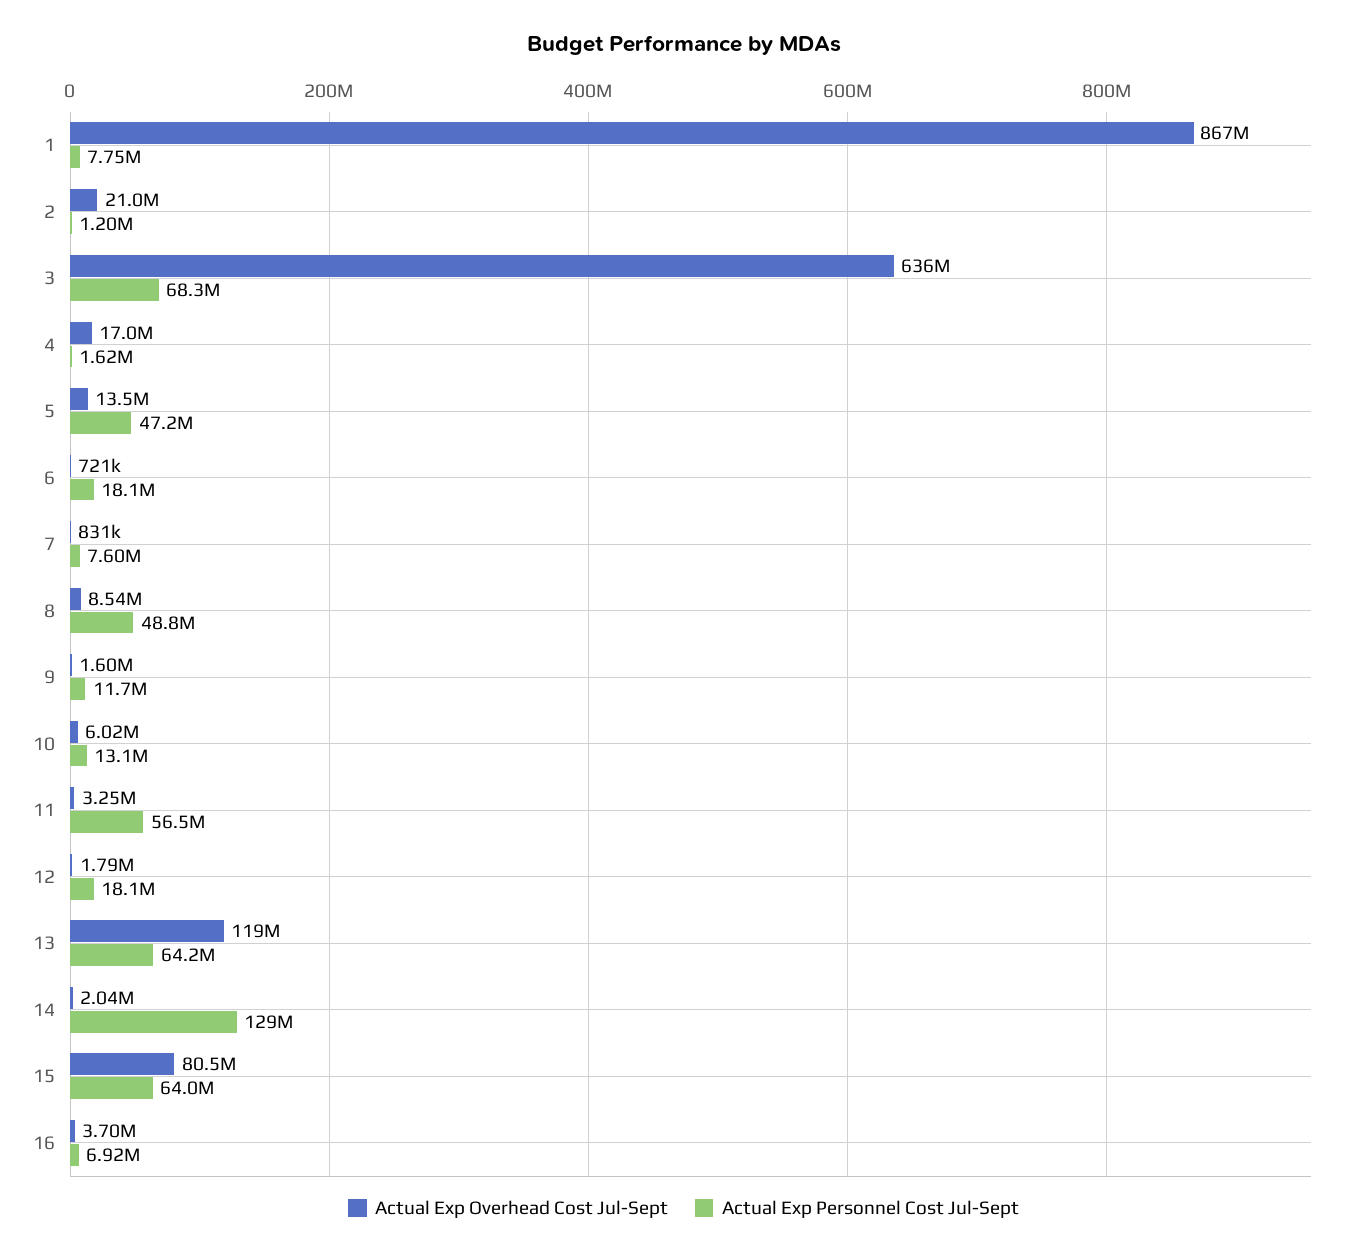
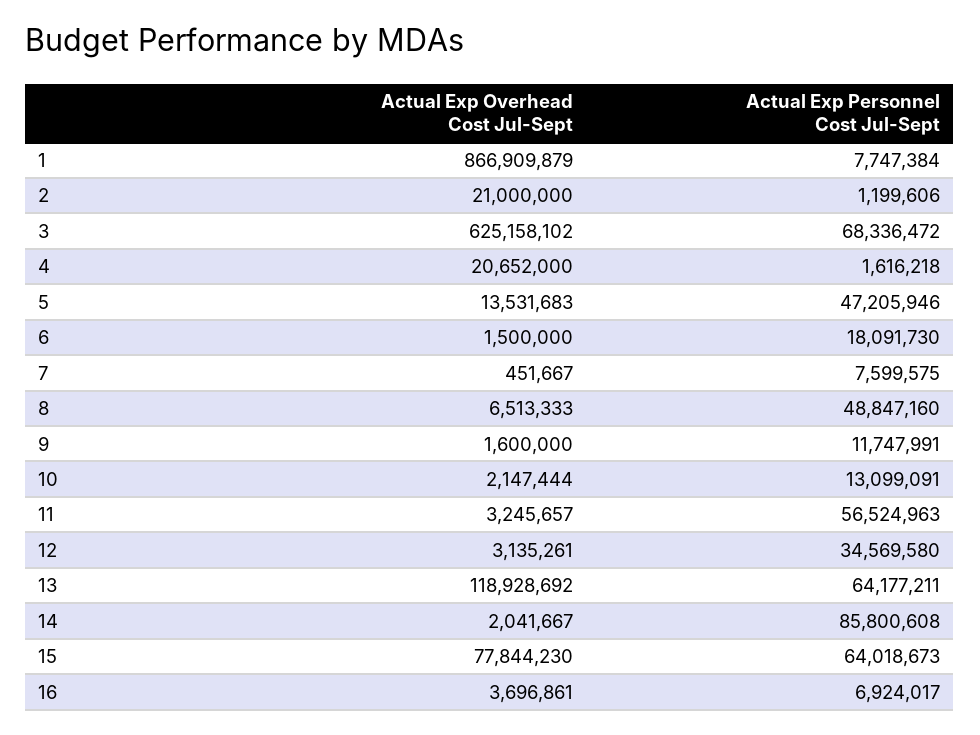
Actual Exp Overhead Cost Jul-Sept, 3: 636000000 -> 625158102
Actual Exp Overhead Cost Jul-Sept, 4: 17000000 -> 20652000
Actual Exp Overhead Cost Jul-Sept, 6: 721000 -> 1500000
Actual Exp Overhead Cost Jul-Sept, 7: 831000 -> 451667
Actual Exp Overhead Cost Jul-Sept, 8: 8540000 -> 6513333
Actual Exp Overhead Cost Jul-Sept, 10: 6020000 -> 2147444
Actual Exp Overhead Cost Jul-Sept, 12: 1790000 -> 3135261
Actual Exp Personnel Cost Jul-Sept, 12: 18100000 -> 34569580
Actual Exp Personnel Cost Jul-Sept, 14: 129000000 -> 85800608
Actual Exp Overhead Cost Jul-Sept, 15: 80500000 -> 77844230

